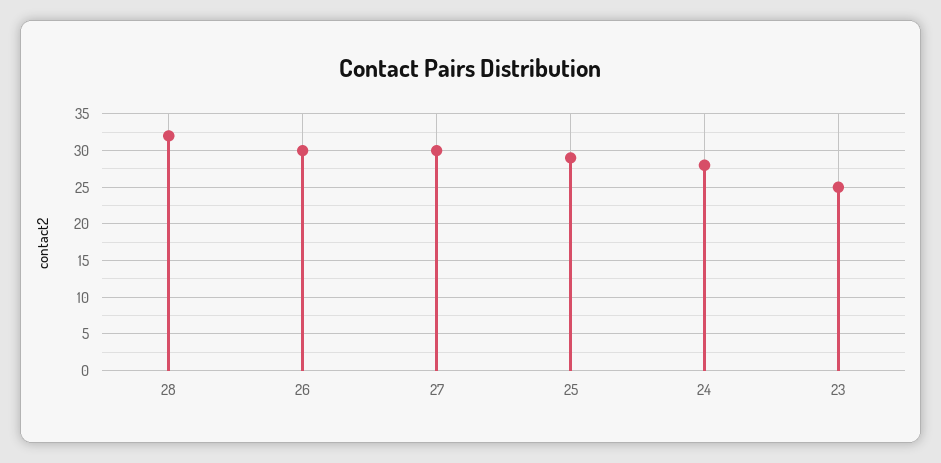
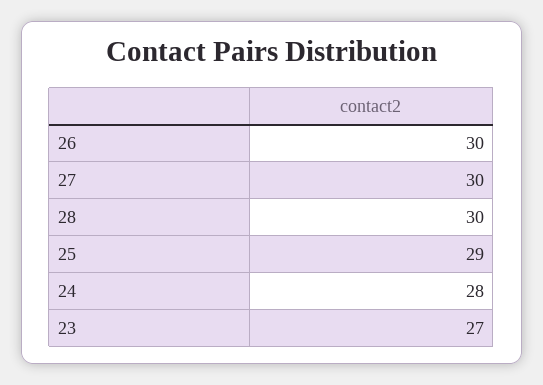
28: 32 -> 30
23: 25 -> 27

